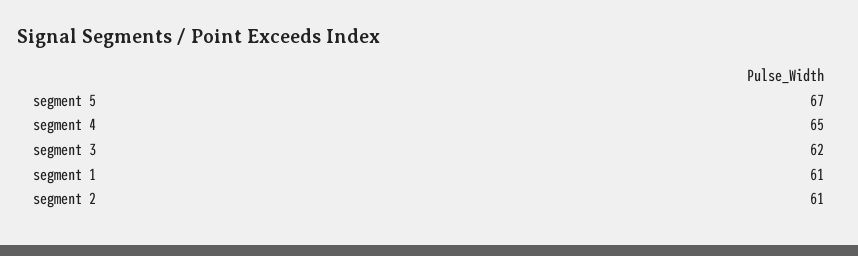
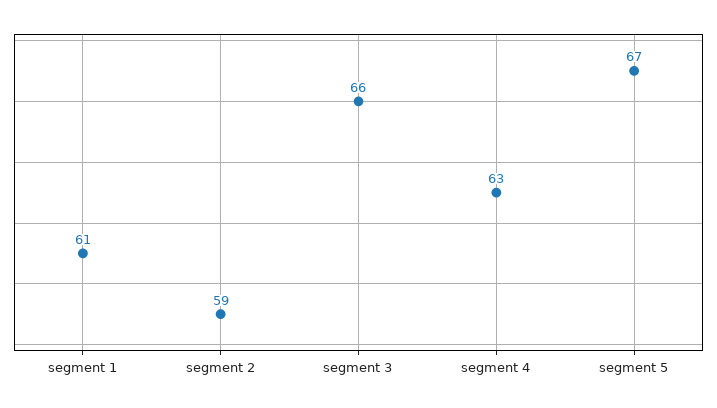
segment 4: 65 -> 63
segment 3: 62 -> 66
segment 2: 61 -> 59

